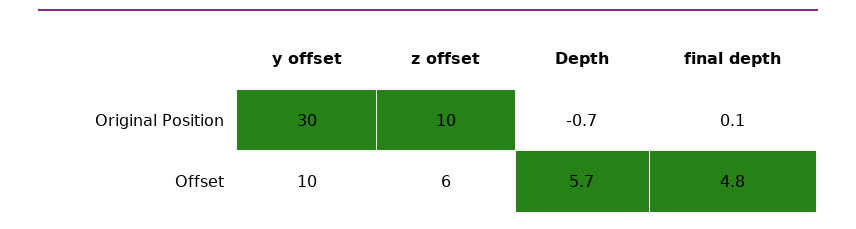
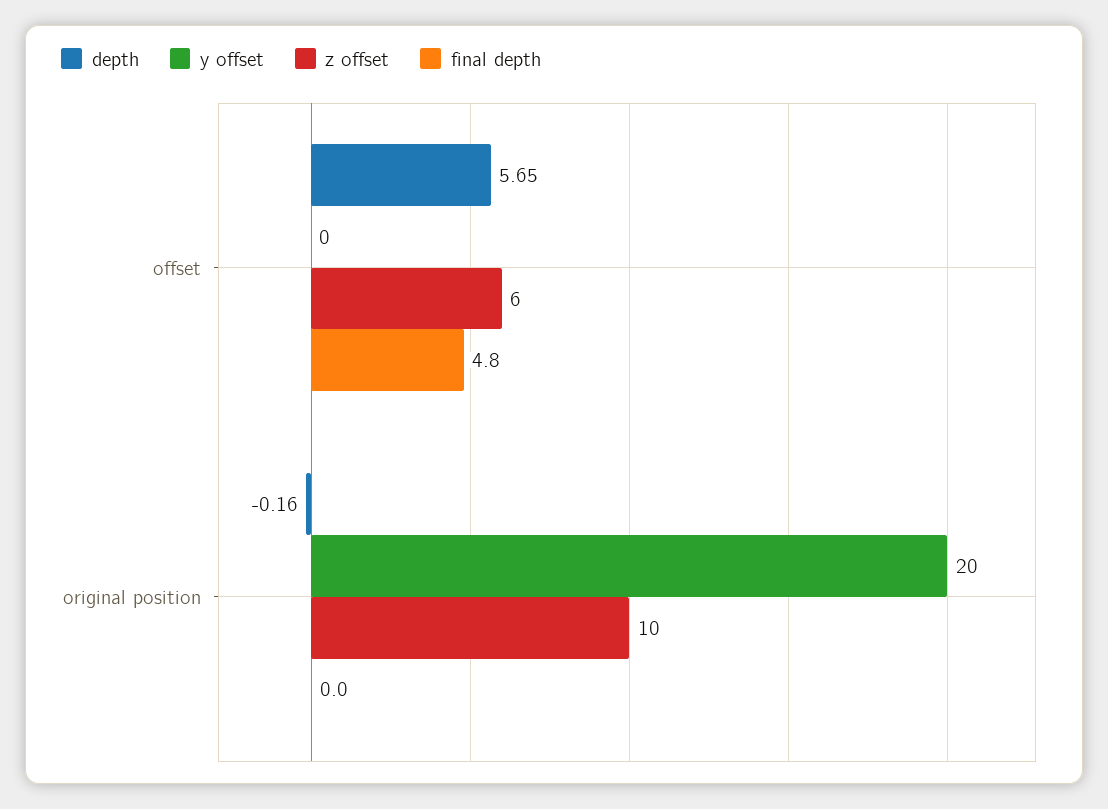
y offset, Original Position: 30 -> 20
Depth, Original Position: -0.7 -> -0.16
final depth, Original Position: 0.1 -> 0
y offset, Offset: 10 -> 0

